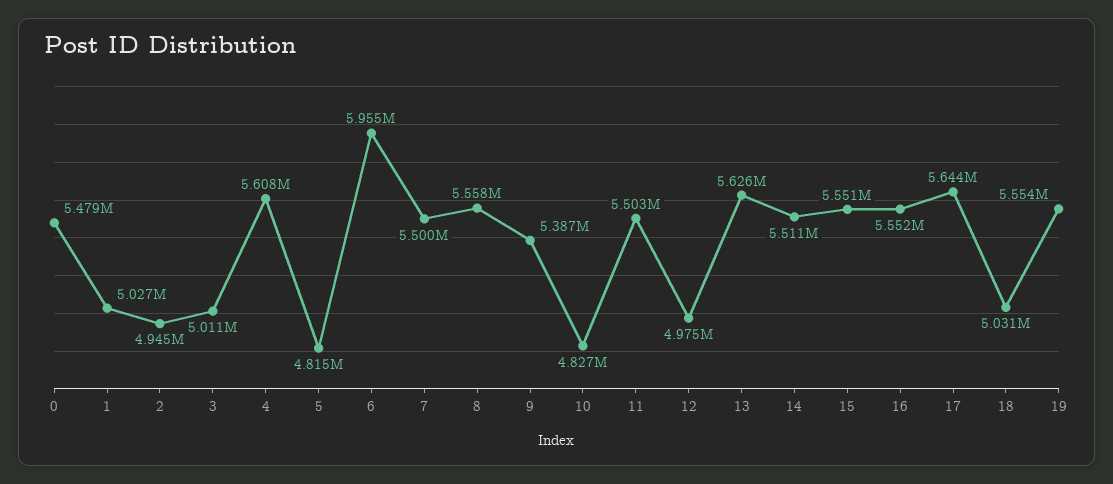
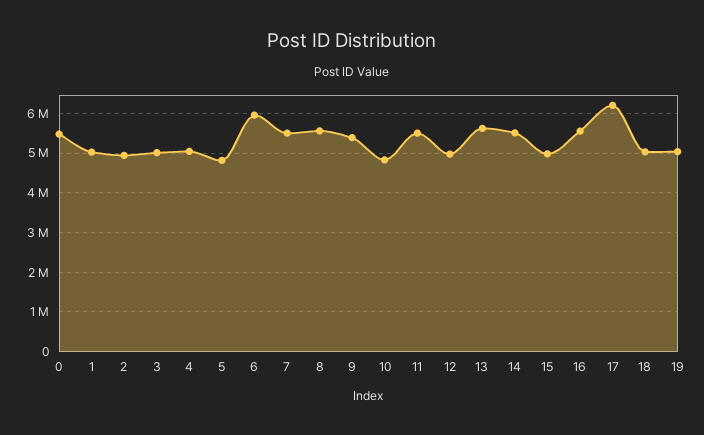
4: 5608000 -> 5000000
15: 5551000 -> 5000000
17: 5644000 -> 6200000
19: 5554000 -> 5000000

